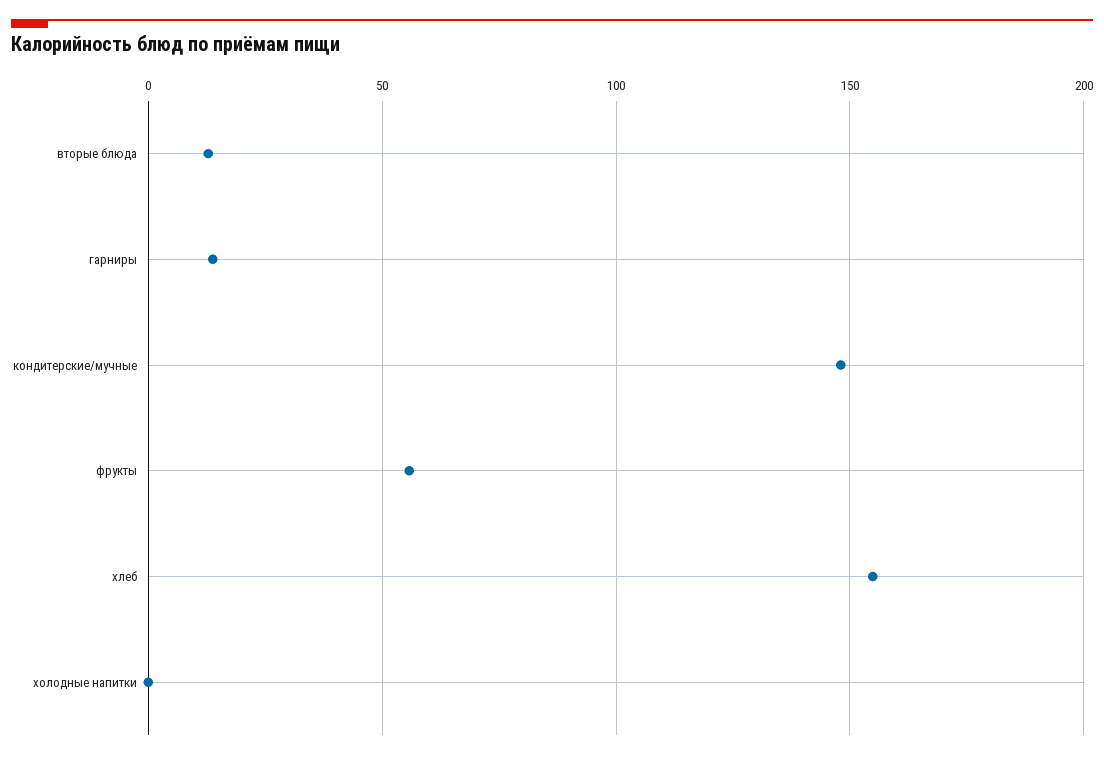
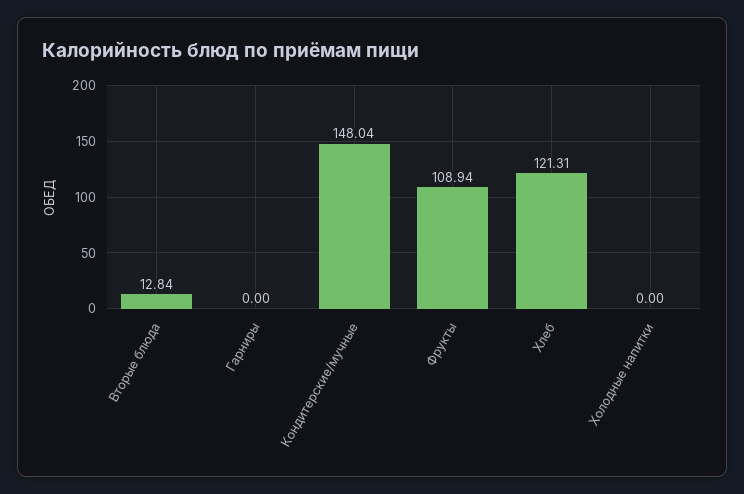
гарниры: 15 -> 0
фрукты: 55 -> 108.94
хлеб: 155 -> 121.31

